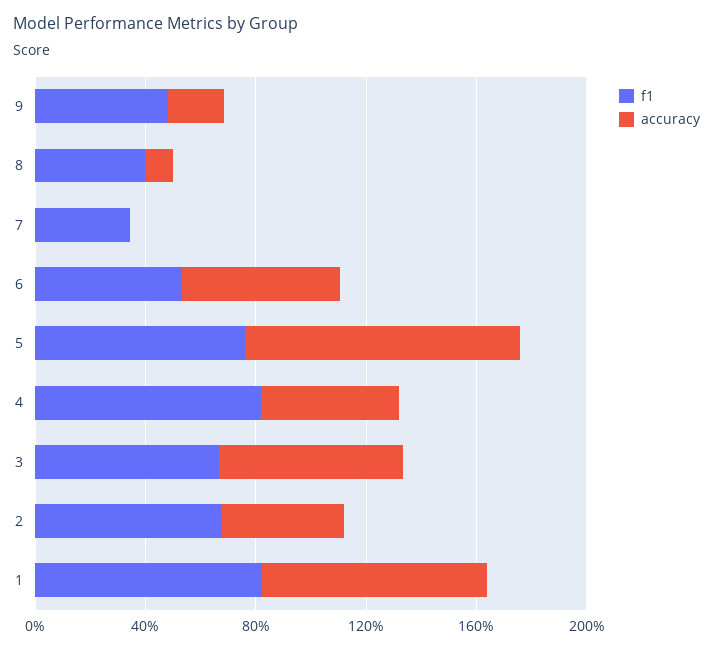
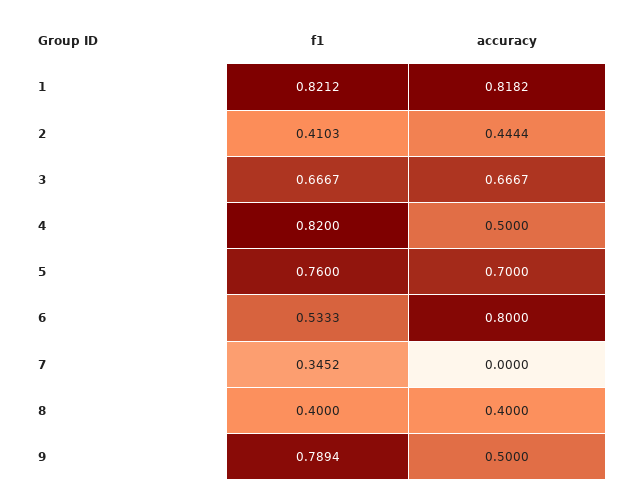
f1, 9: 0.5 -> 0.7894
accuracy, 9: 0.2 -> 0.5
accuracy, 8: 0.1 -> 0.4
accuracy, 6: 0.6 -> 0.8
accuracy, 5: 1 -> 0.7
f1, 2: 0.7 -> 0.4103

